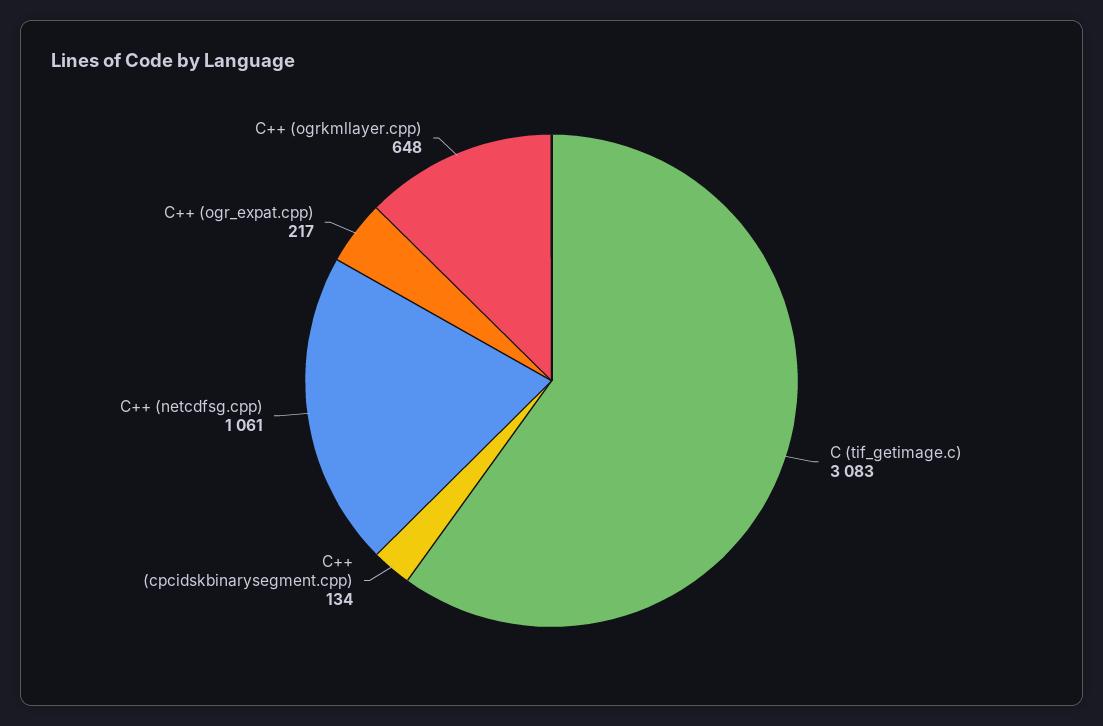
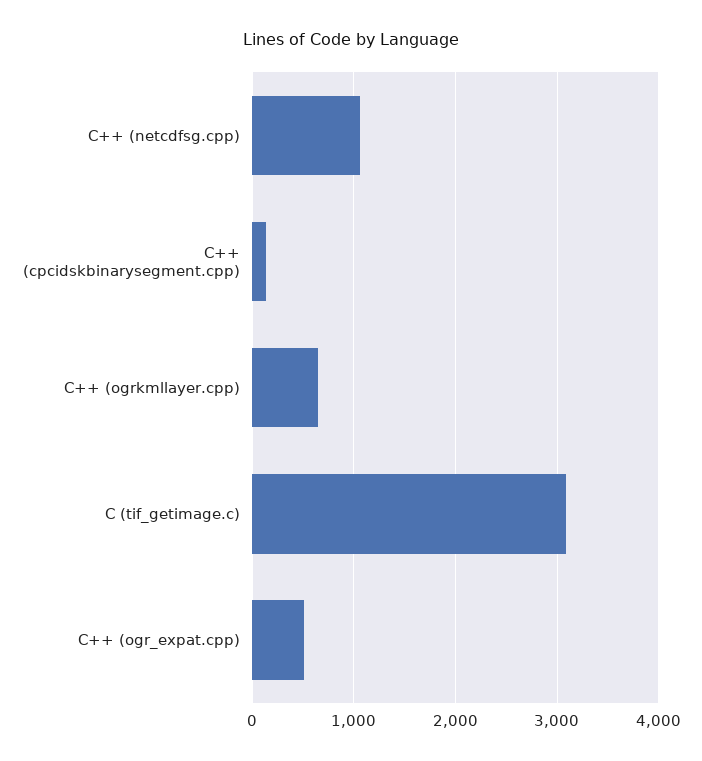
C++ (ogr_expat.cpp): 217 -> 500

